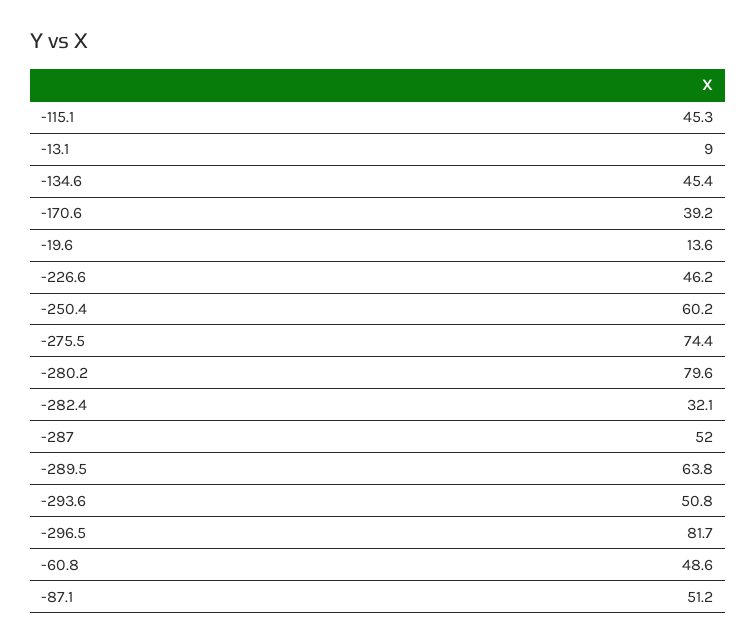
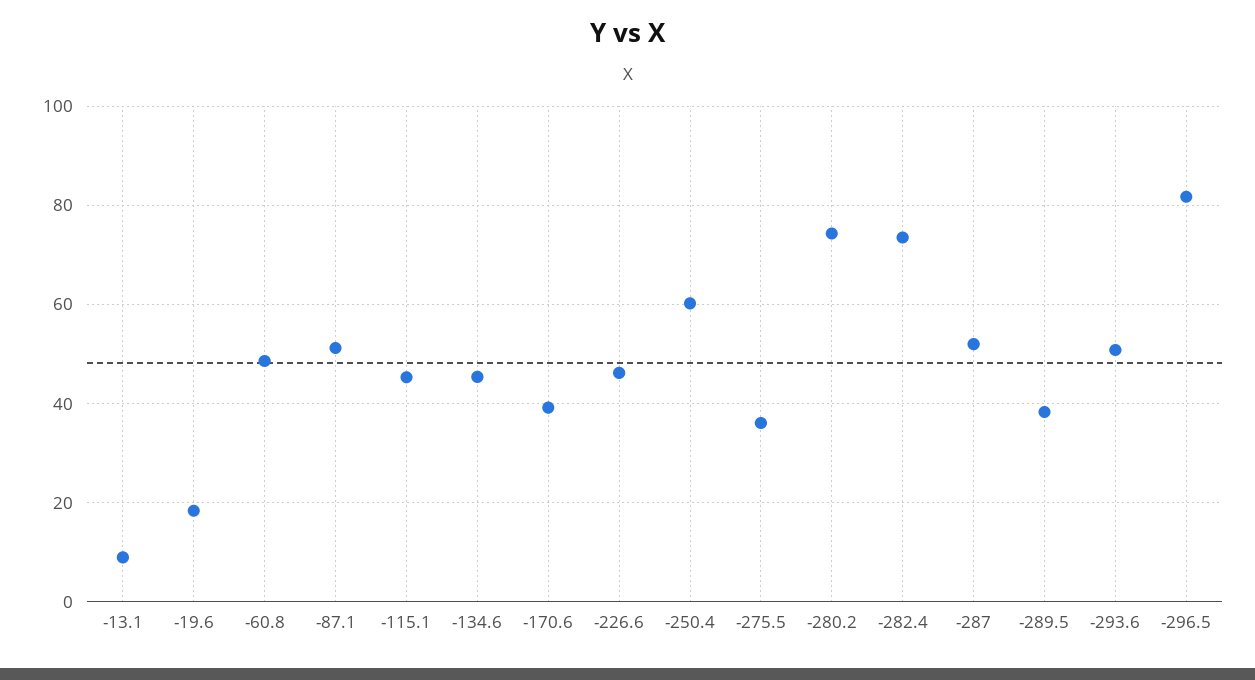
-19.6: 13.6 -> 18
-275.5: 74.4 -> 36
-280.2: 79.6 -> 74
-282.4: 32.1 -> 74
-289.5: 63.8 -> 38

